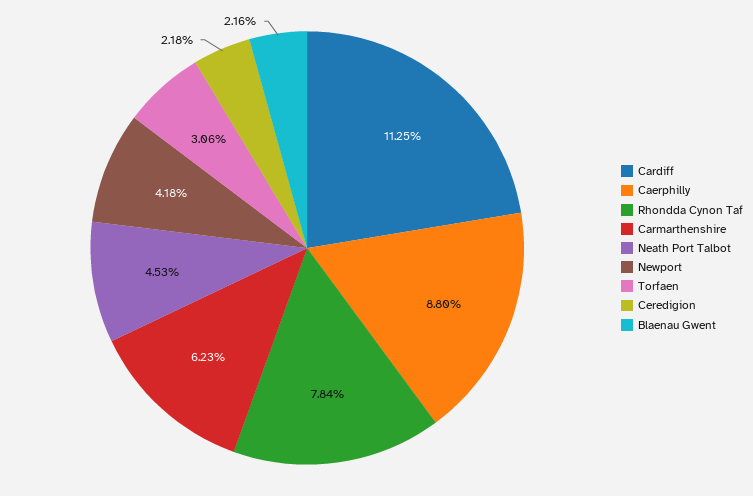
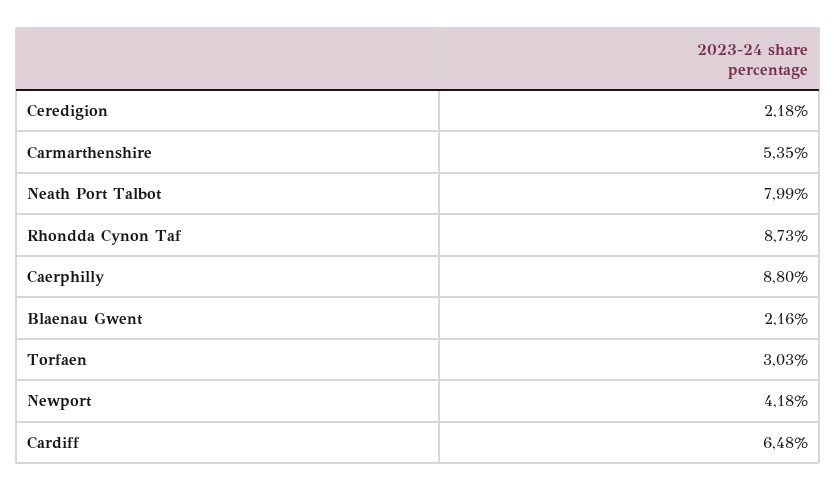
Cardiff: 11.25 -> 6.48
Rhondda Cynon Taf: 7.84 -> 8.73
Carmarthenshire: 6.23 -> 5.35
Neath Port Talbot: 4.53 -> 7.99
Torfaen: 3.06 -> 3.03

